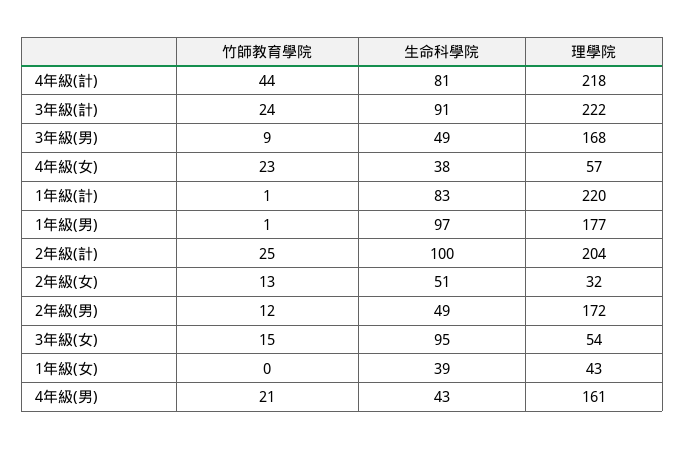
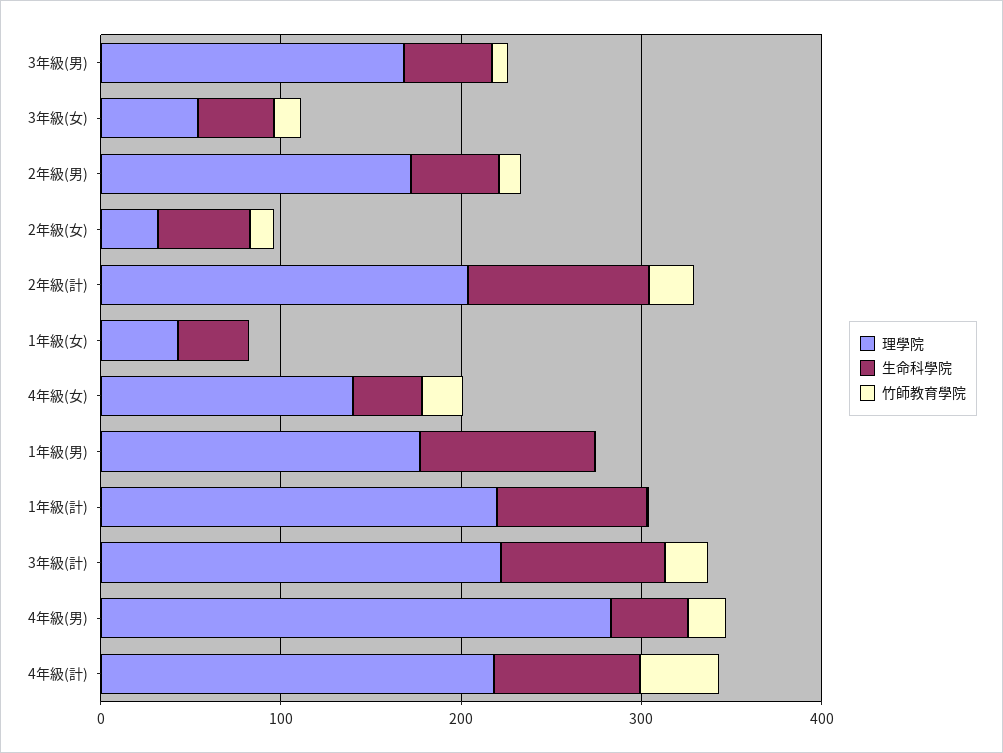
理學院, 4年級(女): 57 -> 140
生命科學院, 3年級(女): 95 -> 40
理學院, 4年級(男): 161 -> 280

